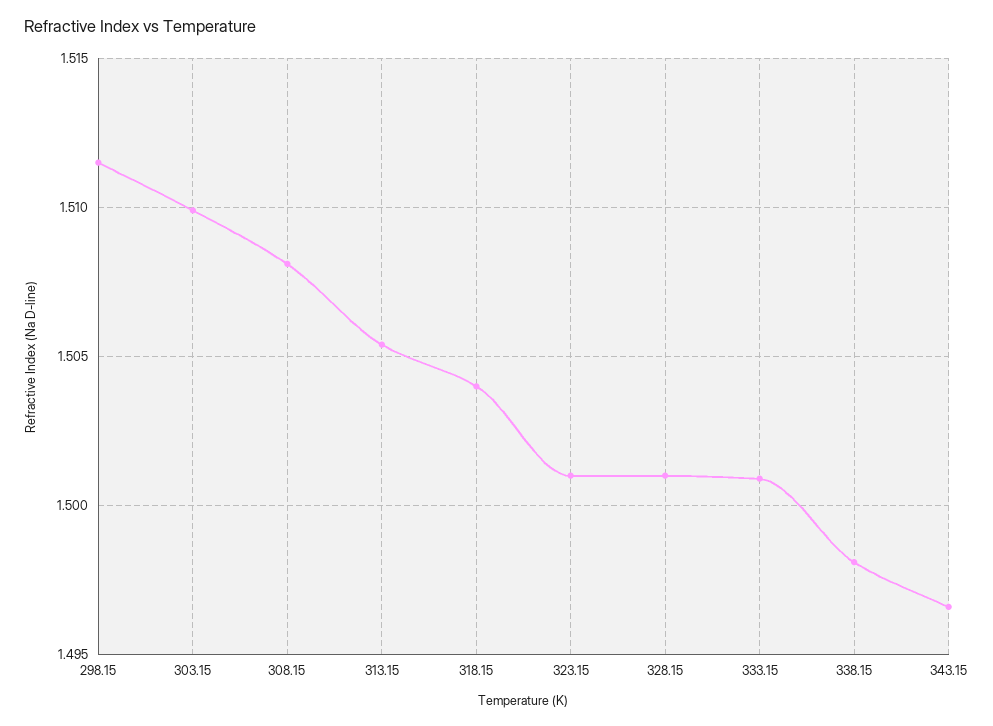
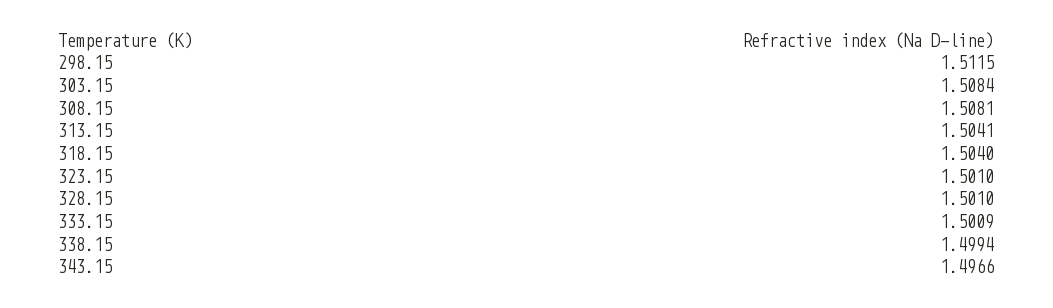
303.15: 1.51 -> 1.5084
313.15: 1.5055 -> 1.5041
338.15: 1.498 -> 1.4994

